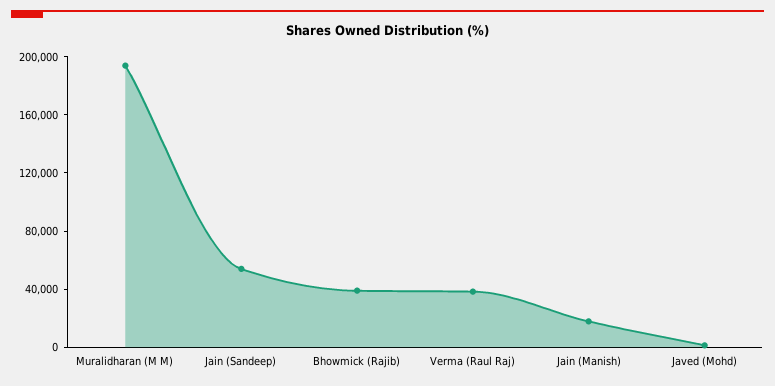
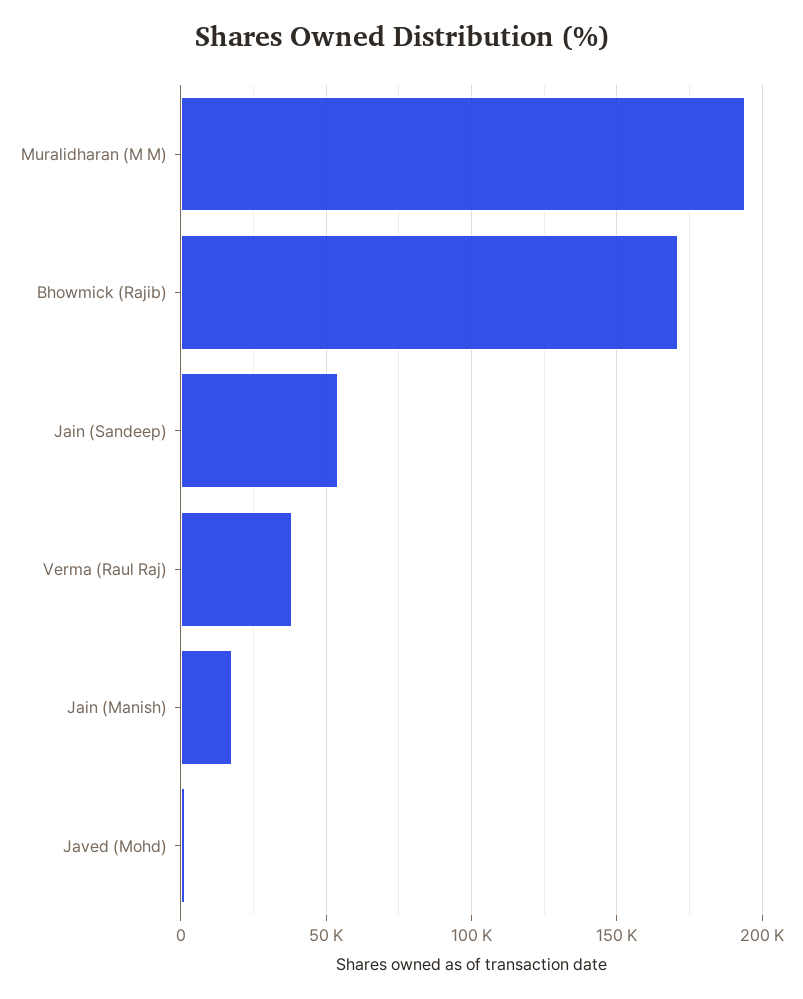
Bhowmick (Rajib): 40000 -> 170000

